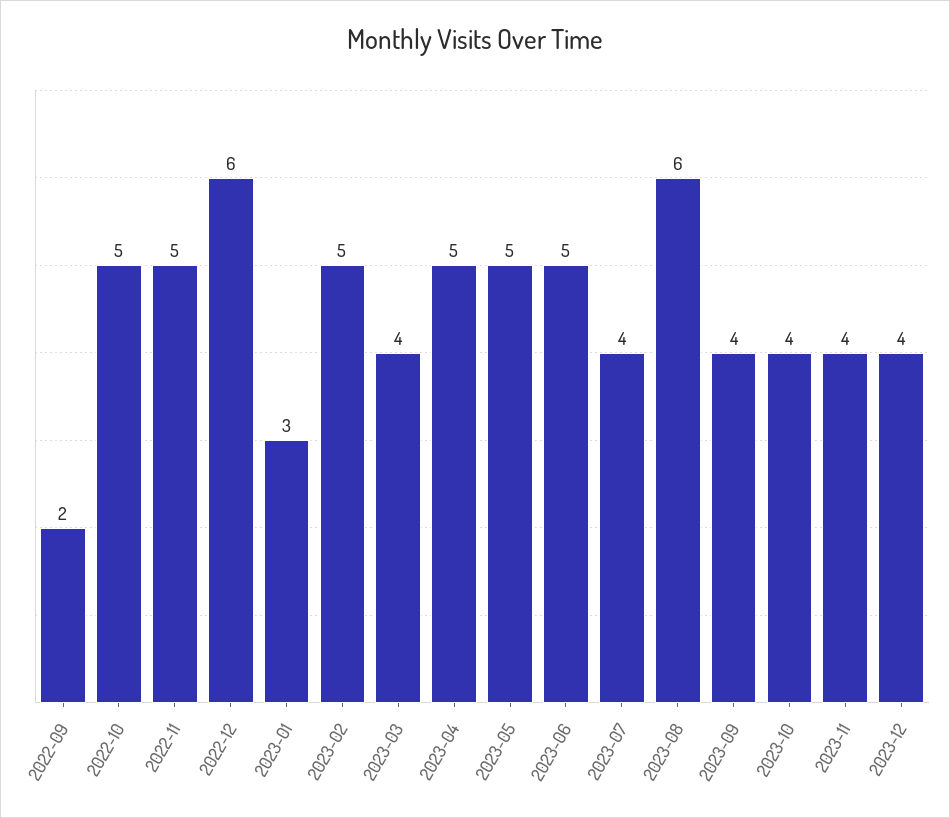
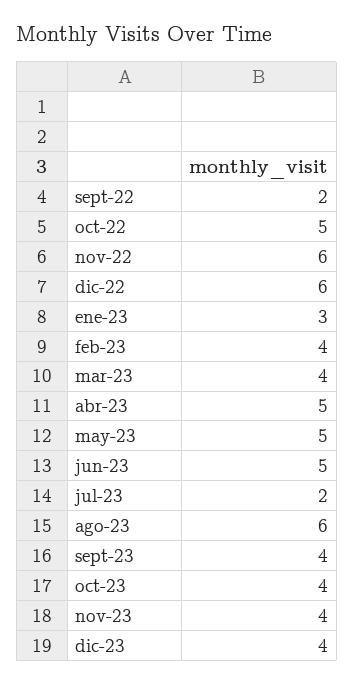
2022-11: 5 -> 6
2023-02: 5 -> 4
2023-07: 4 -> 2

